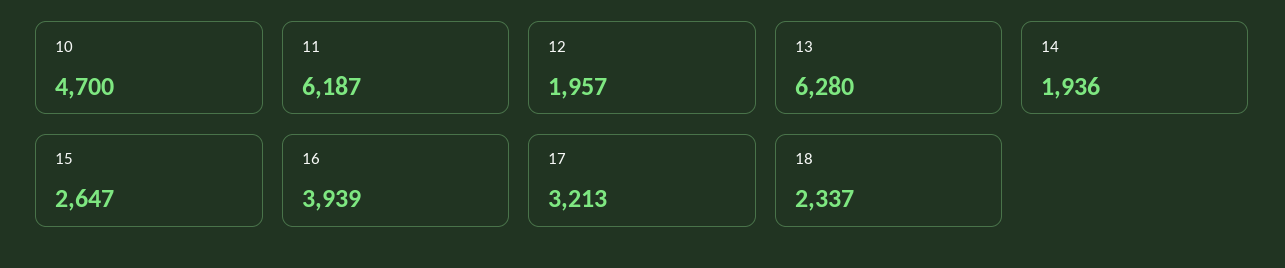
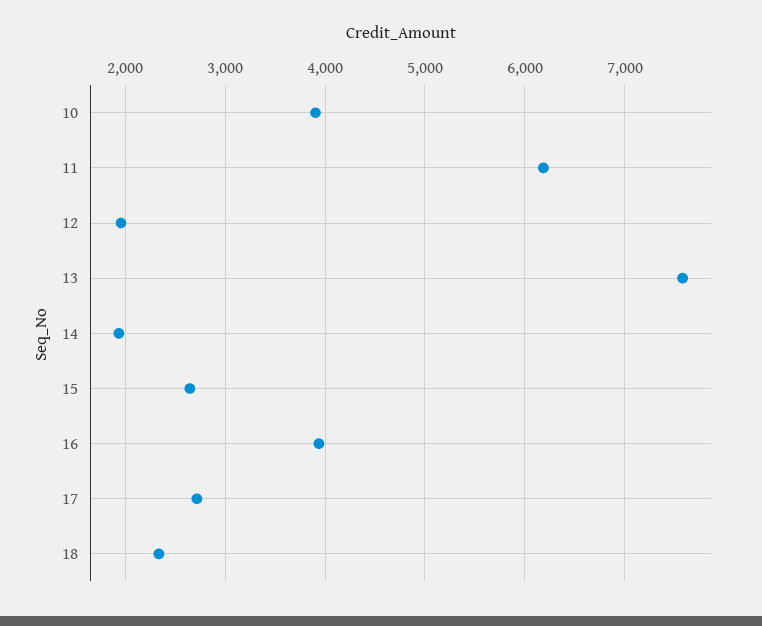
10: 4700 -> 3900
13: 6280 -> 7600
17: 3213 -> 2700

